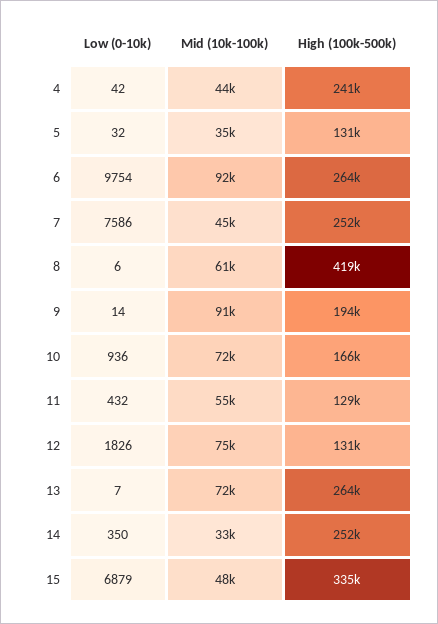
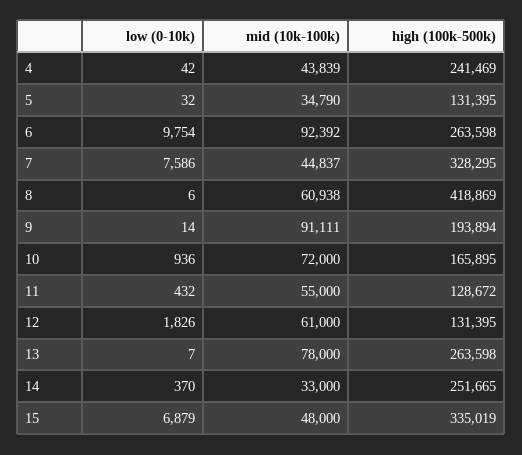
High (100k-500k), 7: 252000 -> 328295
Mid (10k-100k), 12: 75000 -> 61000
Mid (10k-100k), 13: 72000 -> 78000
Low (0-10k), 14: 350 -> 370

